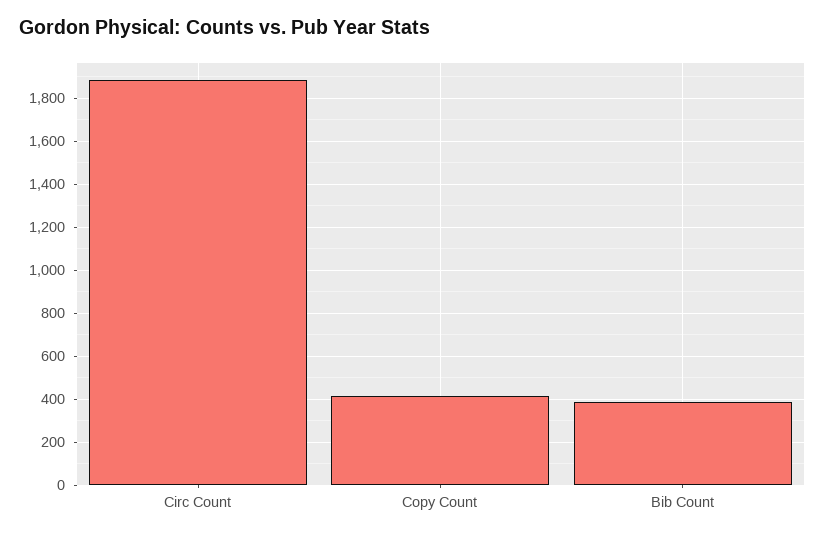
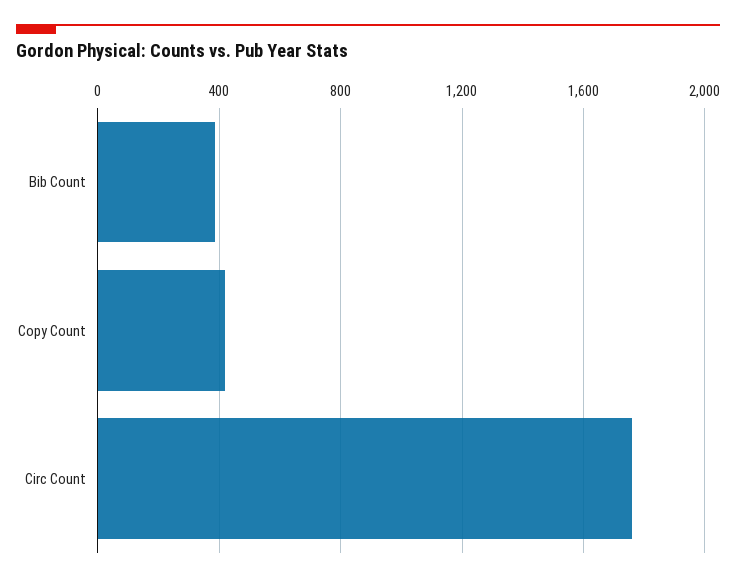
Circ Count: 1900 -> 1750

